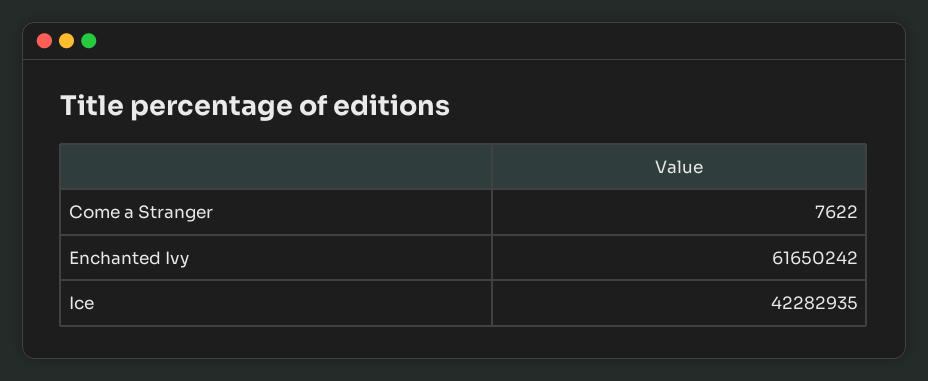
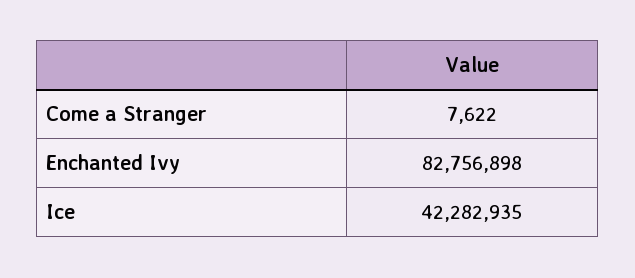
Enchanted Ivy: 61650242 -> 82756898

